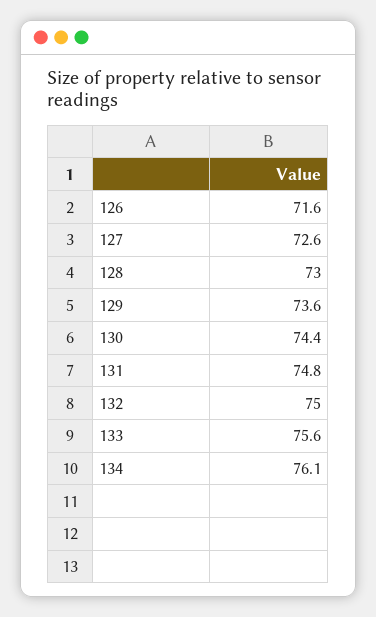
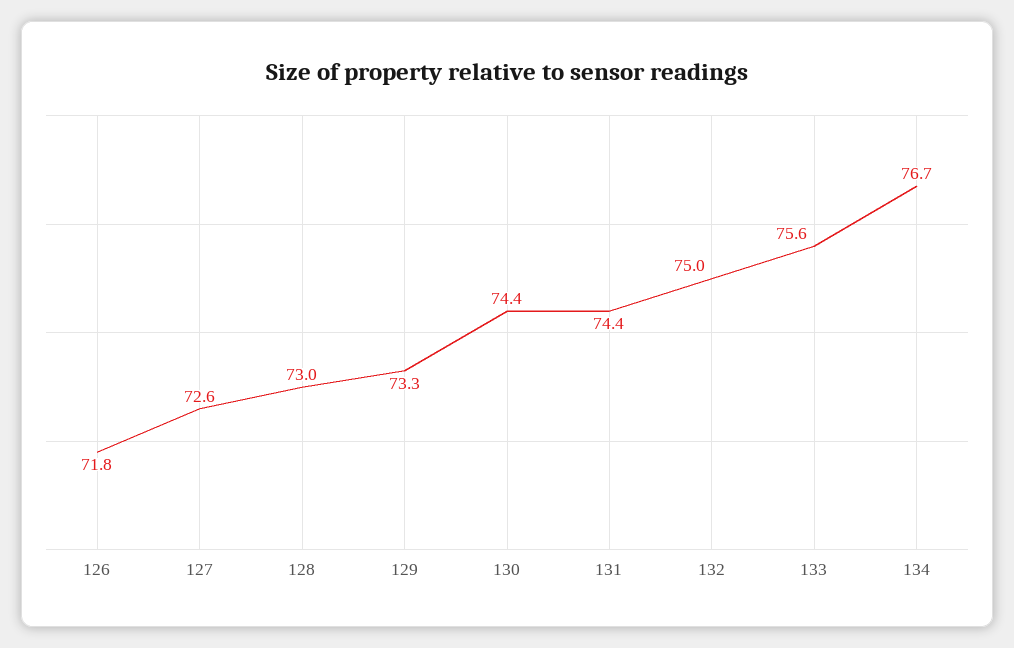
126: 71.6 -> 71.8
129: 73.6 -> 73.3
131: 74.8 -> 74.4
134: 76.1 -> 76.7

